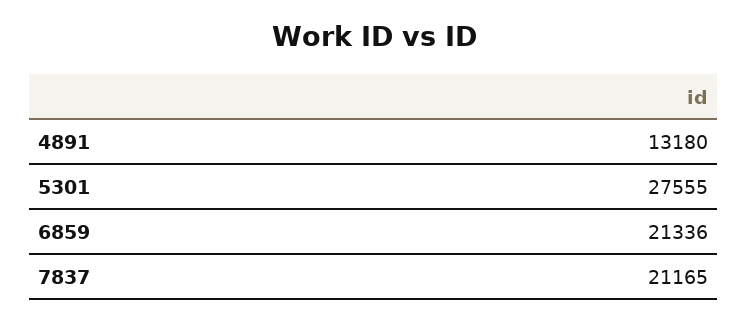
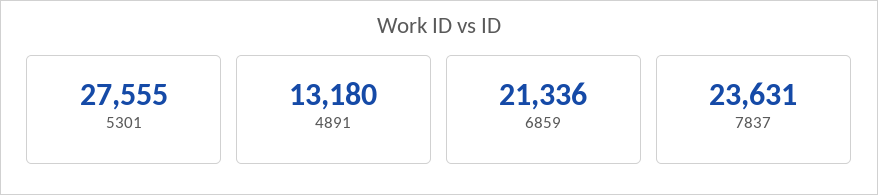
7837: 21165 -> 23631

